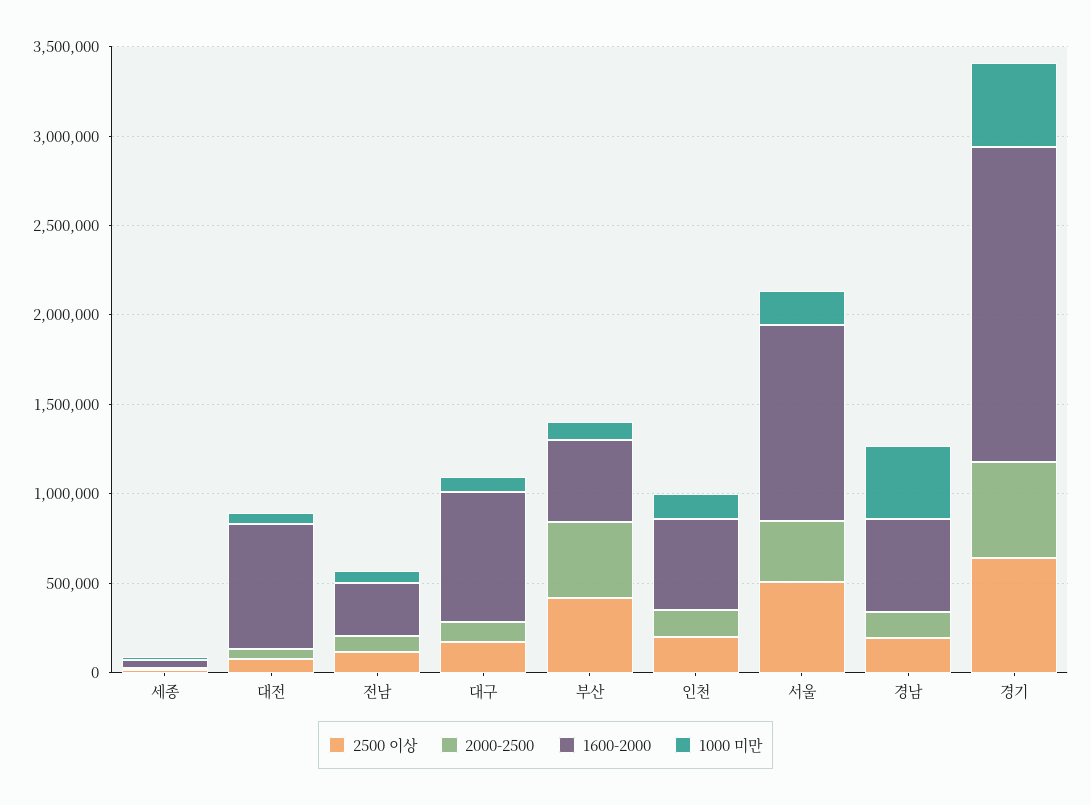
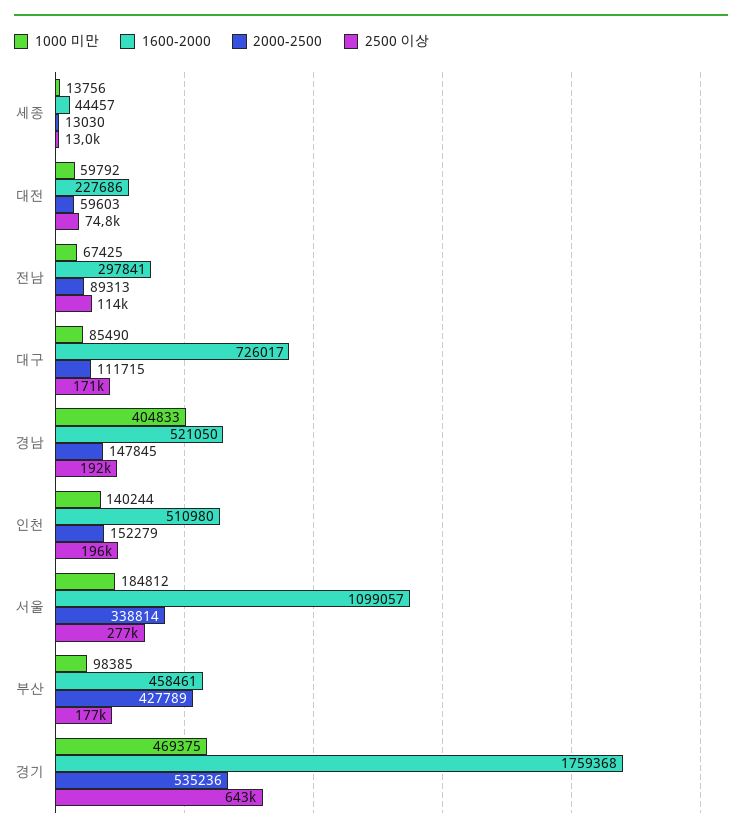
1600-2000, 대전: 700000 -> 227686
2500 이상, 부산: 400000 -> 177000
2500 이상, 서울: 500000 -> 277000

